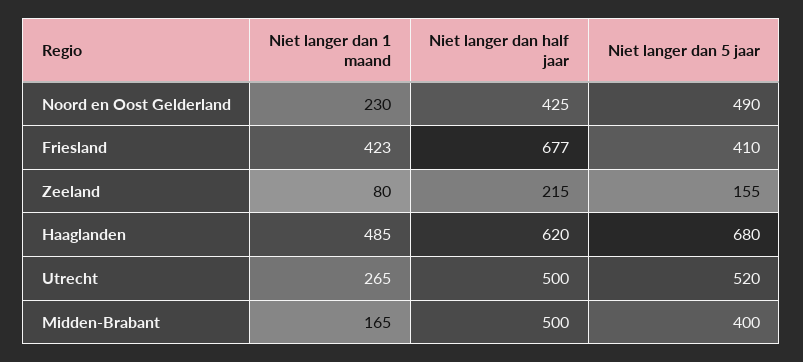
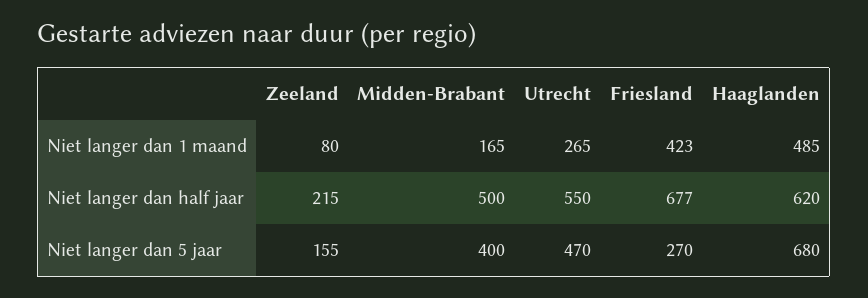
Niet langer dan 1 maand, Noord en Oost Gelderland: 230 -> none
Niet langer dan half jaar, Noord en Oost Gelderland: 425 -> none
Niet langer dan 5 jaar, Noord en Oost Gelderland: 490 -> none
Niet langer dan 5 jaar, Friesland: 410 -> 270
Niet langer dan half jaar, Utrecht: 500 -> 550
Niet langer dan 5 jaar, Utrecht: 520 -> 470

